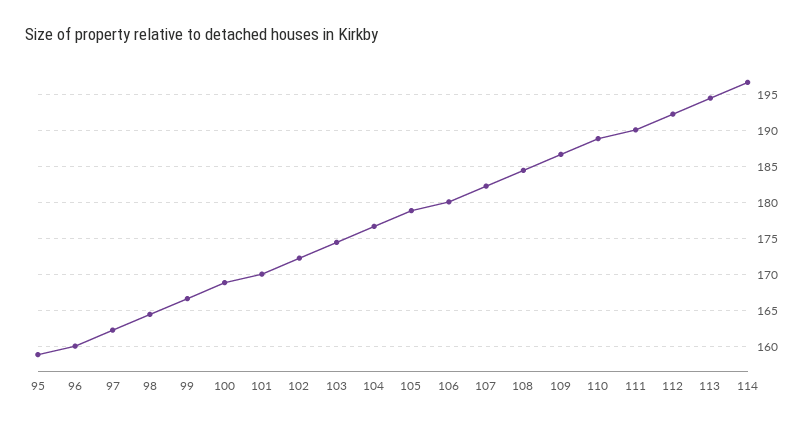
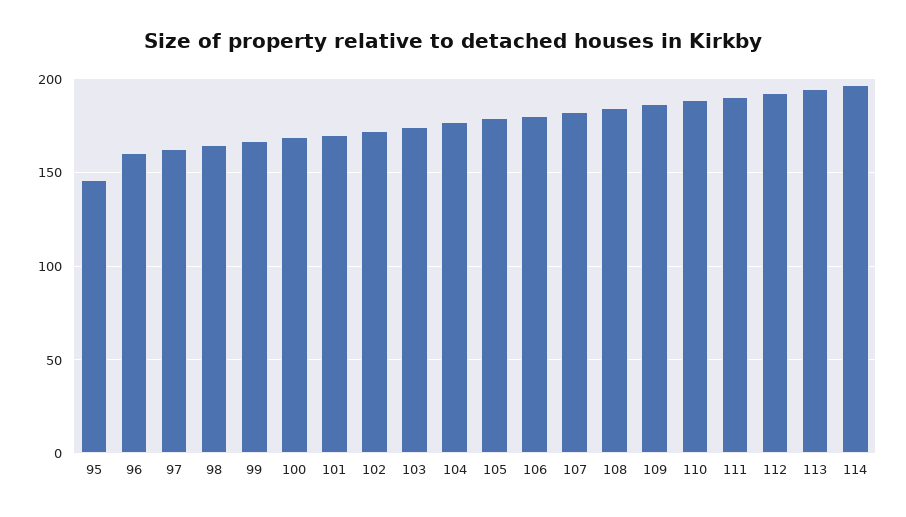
95: 159 -> 145

